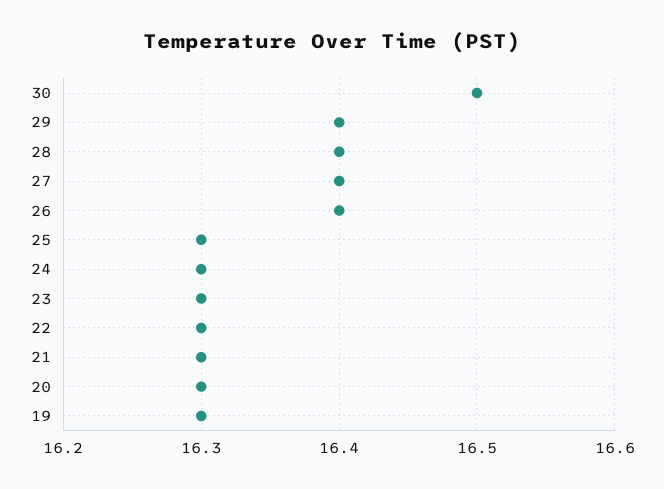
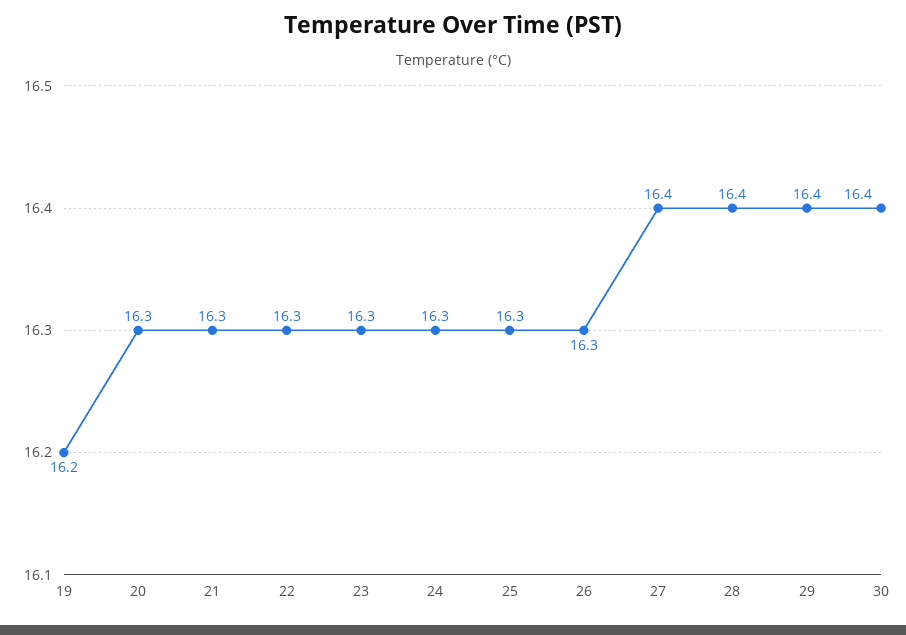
30: 16.5 -> 16.4
26: 16.4 -> 16.3
19: 16.3 -> 16.2

